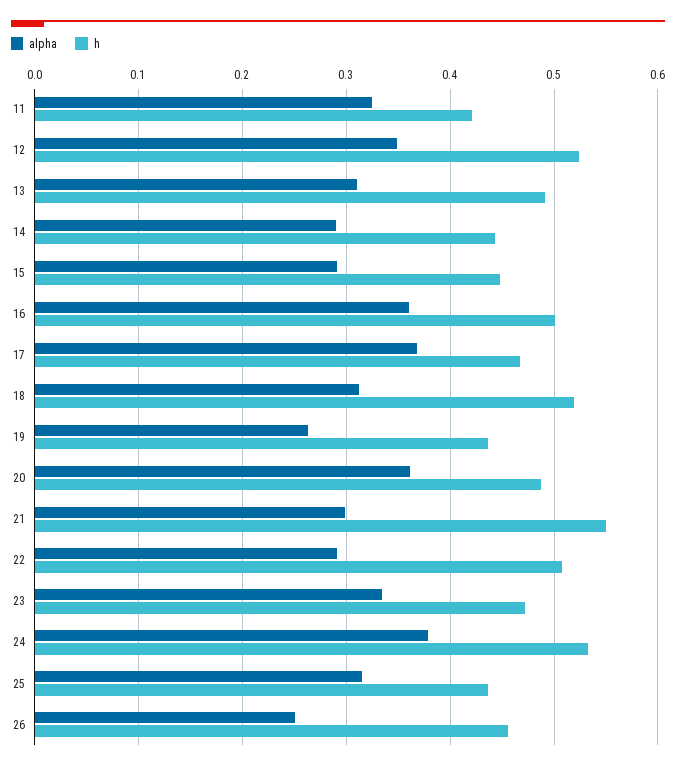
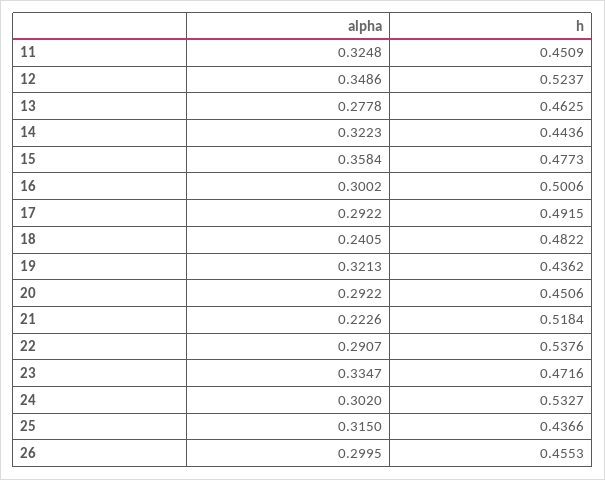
h, 11: 0.42 -> 0.4509
alpha, 13: 0.31 -> 0.2778
h, 13: 0.49 -> 0.4625
alpha, 14: 0.29 -> 0.3223
alpha, 15: 0.29 -> 0.3584
h, 15: 0.45 -> 0.4773
alpha, 16: 0.36 -> 0.3002
alpha, 17: 0.37 -> 0.2922
h, 17: 0.47 -> 0.4915
alpha, 18: 0.31 -> 0.2405
h, 18: 0.52 -> 0.4822
alpha, 19: 0.26 -> 0.3213
alpha, 20: 0.36 -> 0.2922
h, 20: 0.49 -> 0.4506
alpha, 21: 0.3 -> 0.2226
h, 21: 0.55 -> 0.5184
h, 22: 0.51 -> 0.5376
alpha, 24: 0.38 -> 0.302
alpha, 26: 0.25 -> 0.2995

